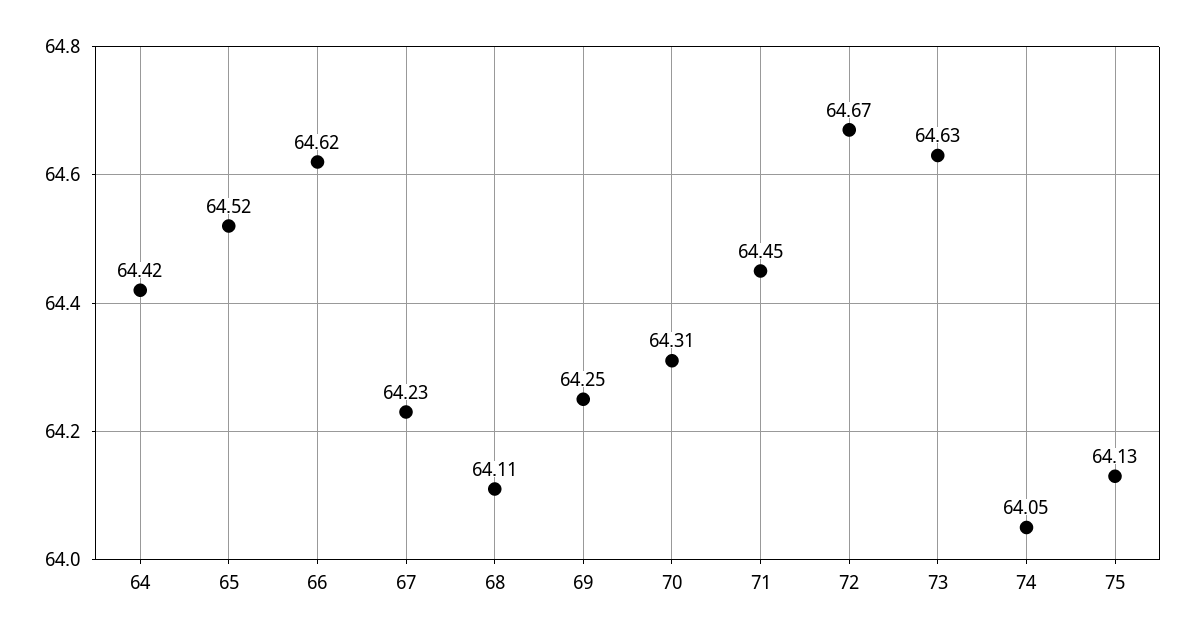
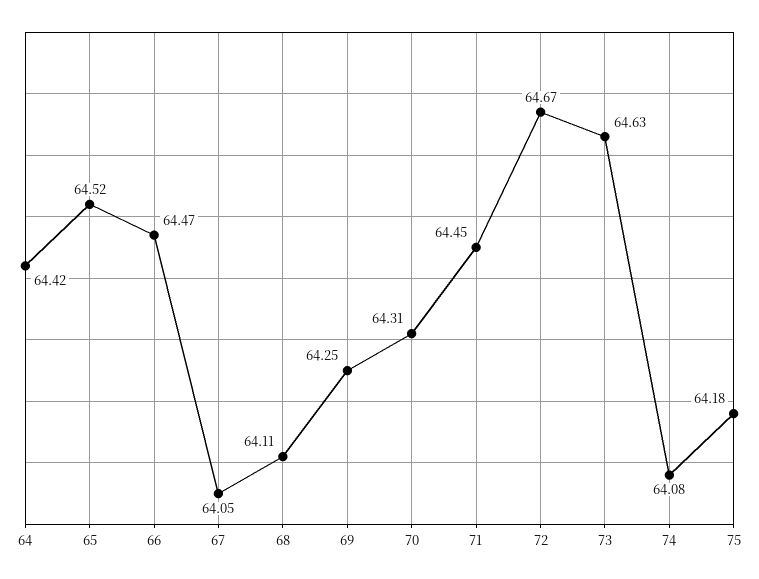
66: 64.62 -> 64.47
67: 64.23 -> 64.05
74: 64.05 -> 64.08
75: 64.13 -> 64.18

